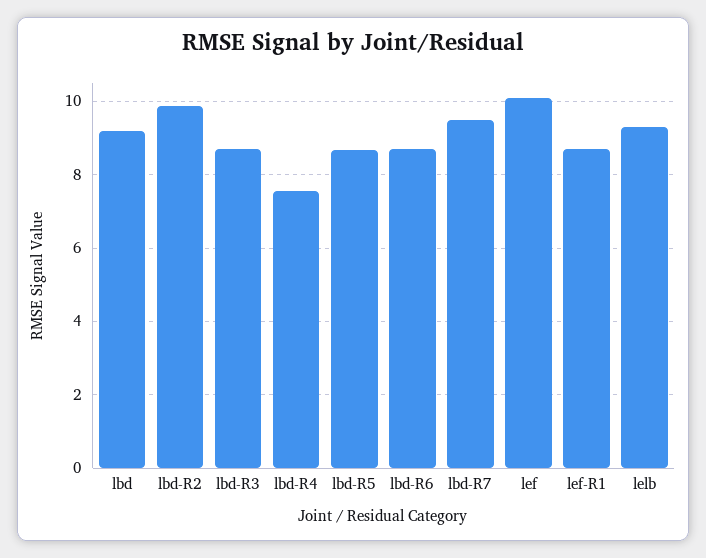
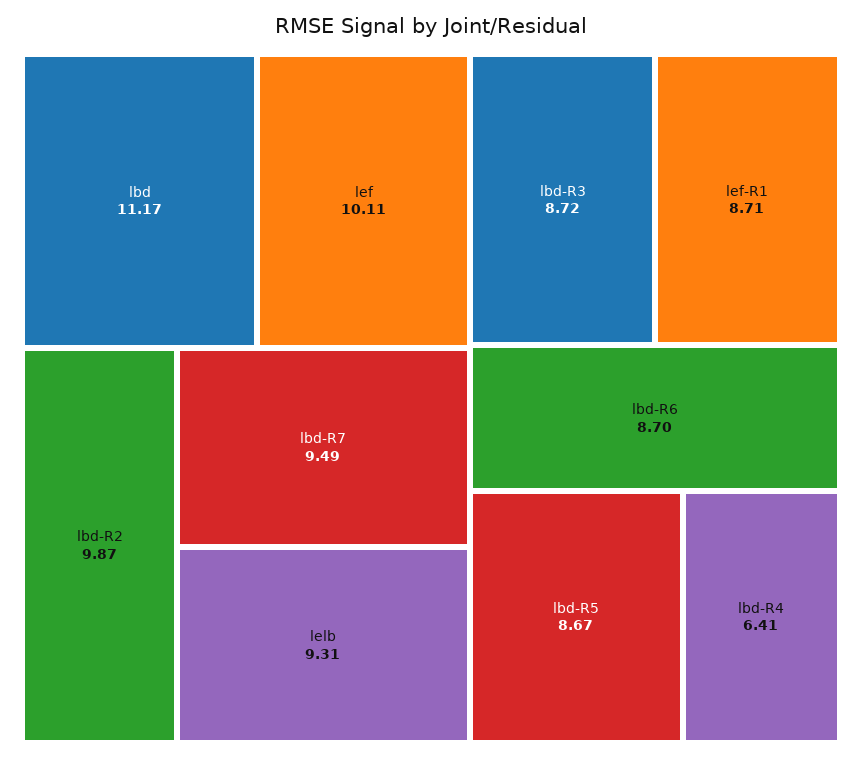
lbd: 9.2 -> 11.17
lbd-R4: 7.6 -> 6.41

